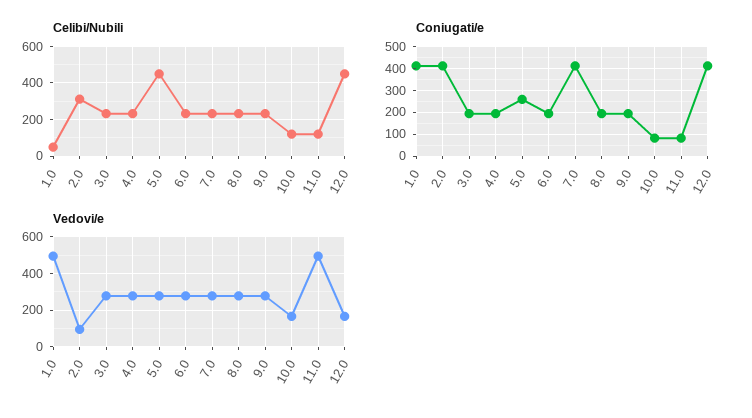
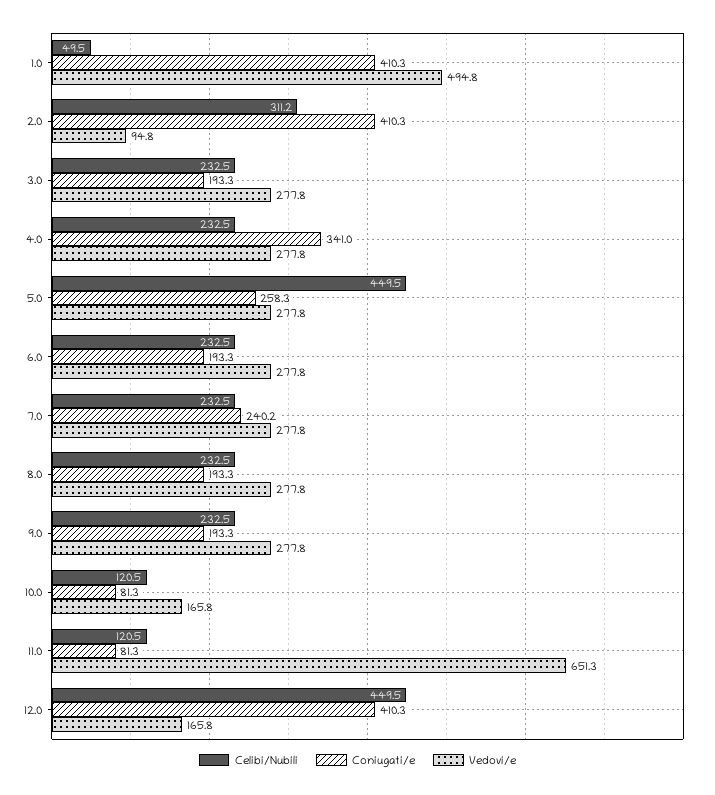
Coniugati/e, 4.0: 200 -> 341
Coniugati/e, 7.0: 400 -> 240.2
Vedovi/e, 11.0: 500 -> 651.3

